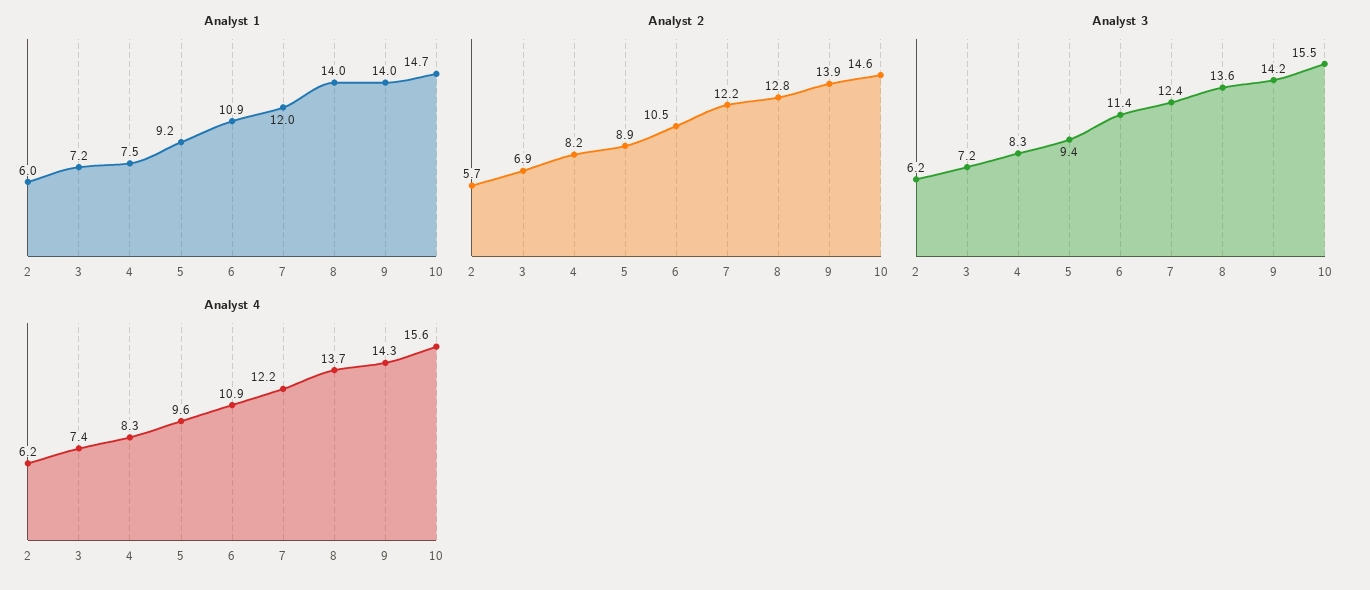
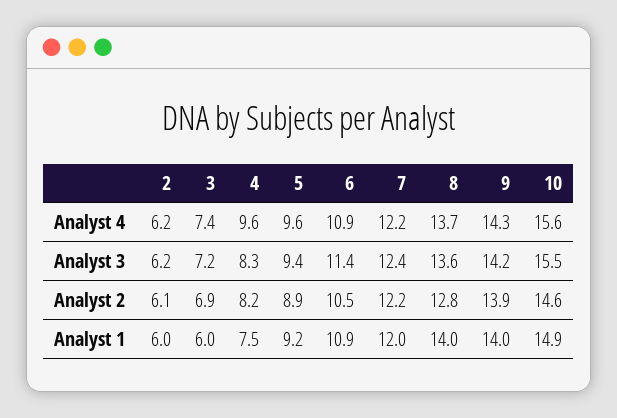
Analyst 1, 3: 7.2 -> 6
Analyst 1, 10: 14.7 -> 14.9
Analyst 2, 2: 5.7 -> 6.1
Analyst 4, 4: 8.3 -> 9.6

